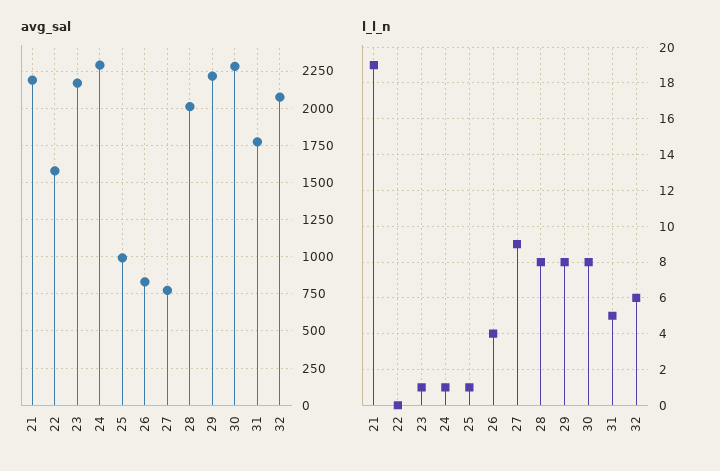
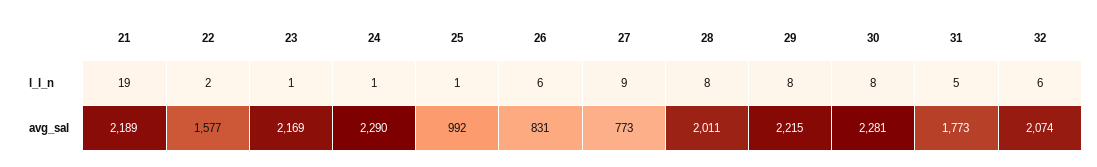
l_l_n, 22: 0 -> 2
l_l_n, 26: 4 -> 6

